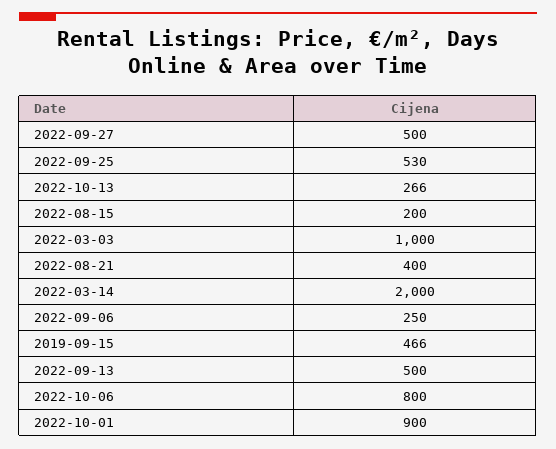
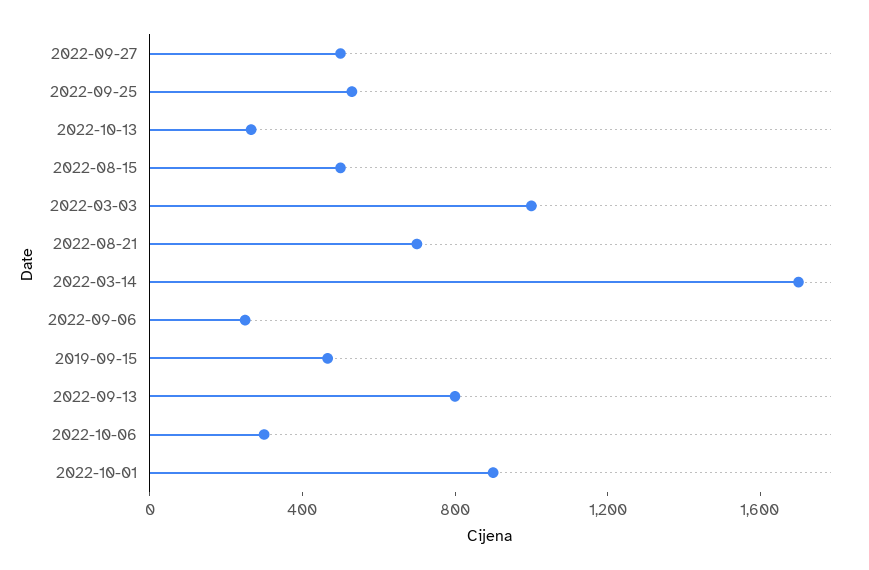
2022-08-15: 200 -> 500
2022-08-21: 400 -> 700
2022-03-14: 2000 -> 1700
2022-09-13: 500 -> 800
2022-10-06: 800 -> 300

